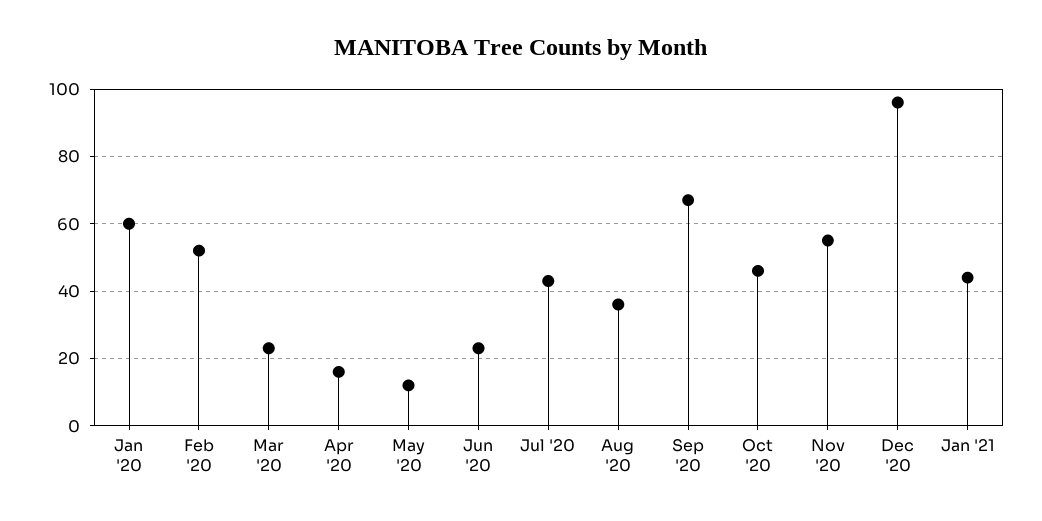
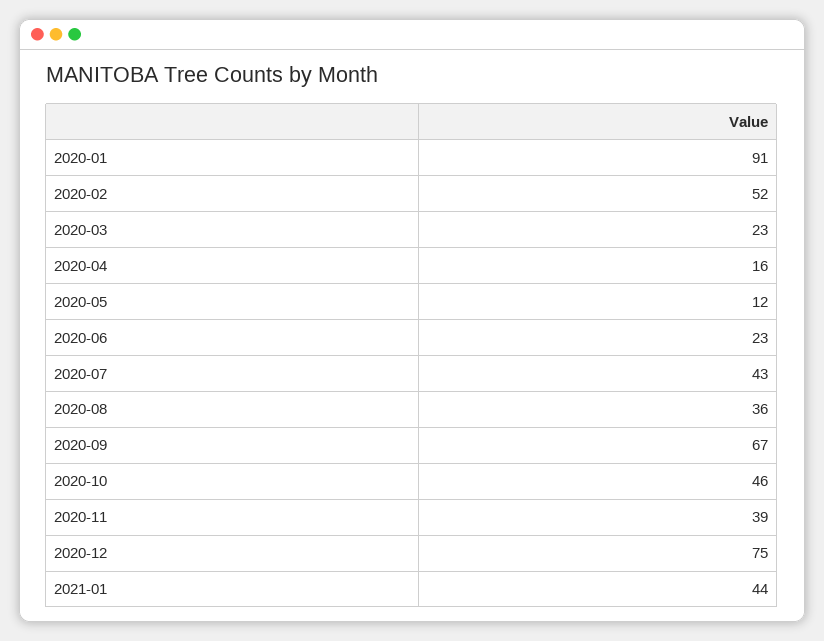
Jan '20: 60 -> 91
Nov '20: 55 -> 39
Dec '20: 95 -> 75

